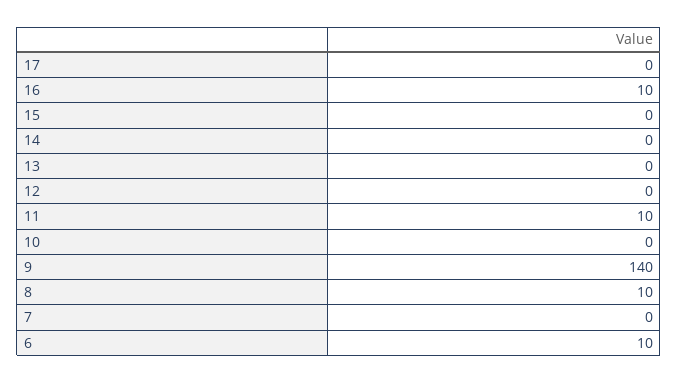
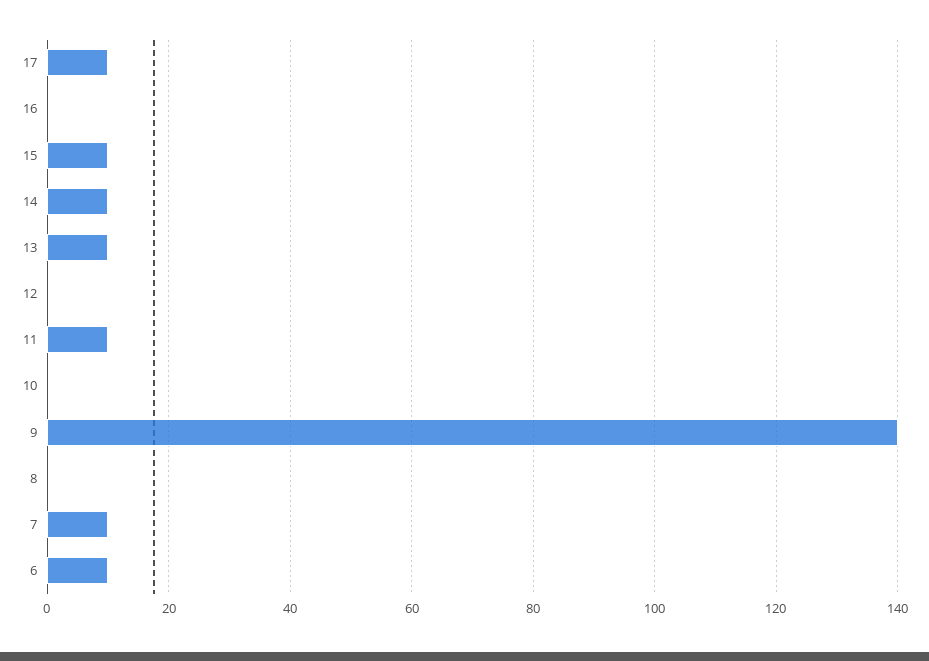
17: 0 -> 10
16: 10 -> 0
15: 0 -> 10
14: 0 -> 10
13: 0 -> 10
8: 10 -> 0
7: 0 -> 10

